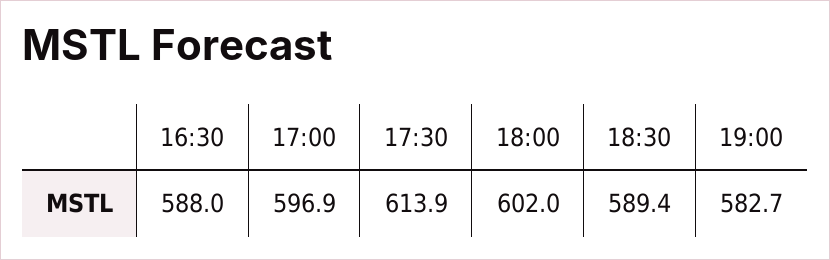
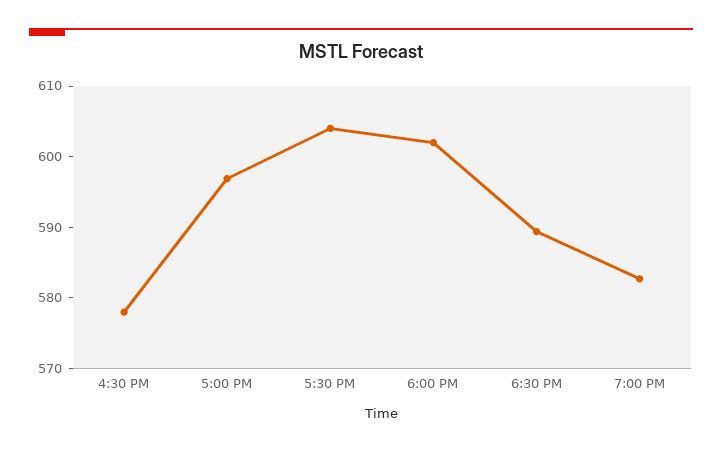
16:30: 588 -> 578
17:30: 613.9 -> 604

